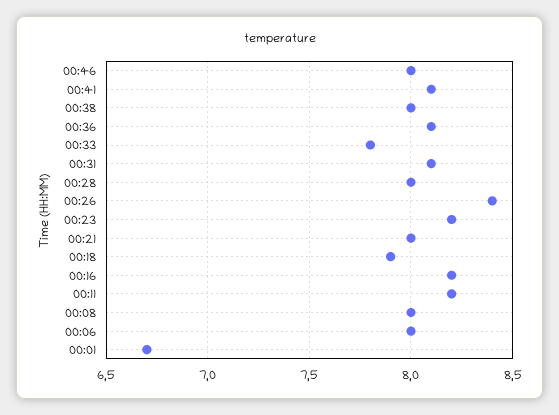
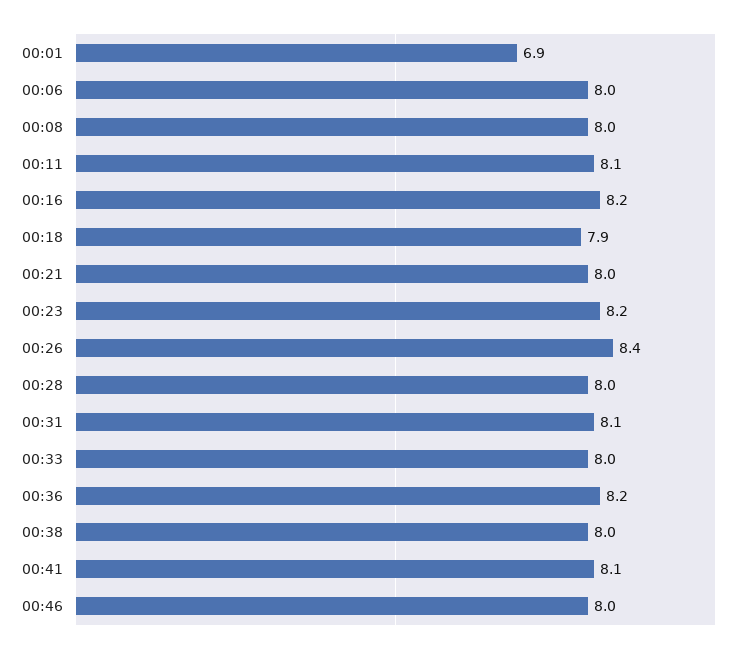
00:36: 8.1 -> 8.2
00:33: 7.8 -> 8
00:11: 8.2 -> 8.1
00:01: 6.7 -> 6.9

